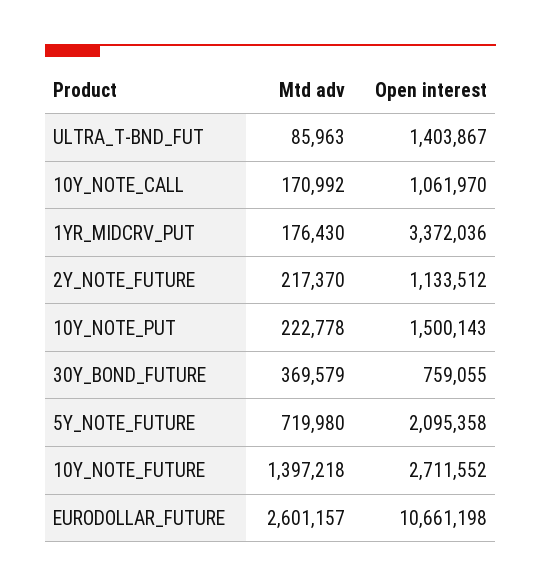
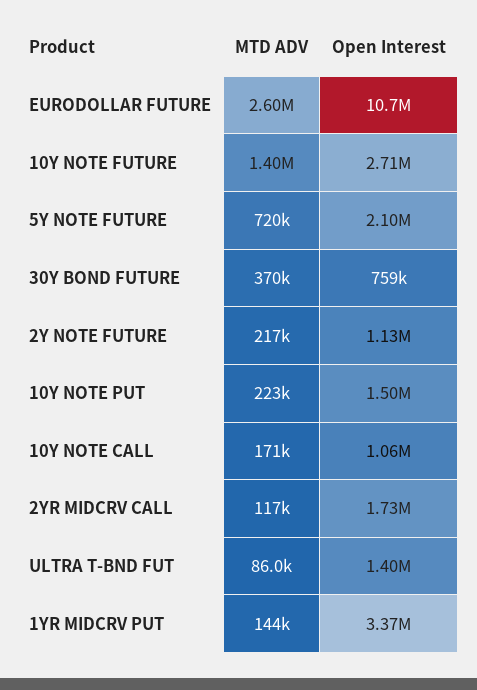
Mtd adv, 1YR_MIDCRV_PUT: 176430 -> 144000
Mtd adv, 2YR MIDCRV CALL: none -> 117000
Open interest, 2YR MIDCRV CALL: none -> 1730000

